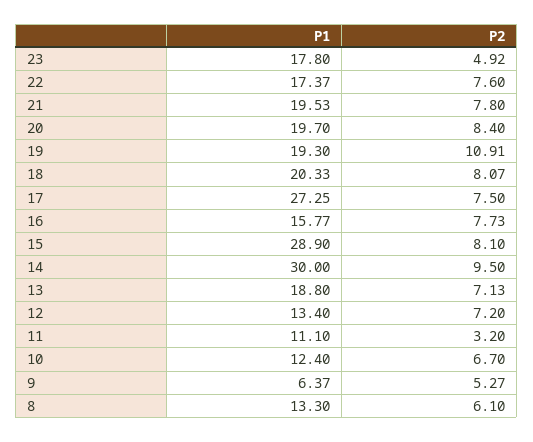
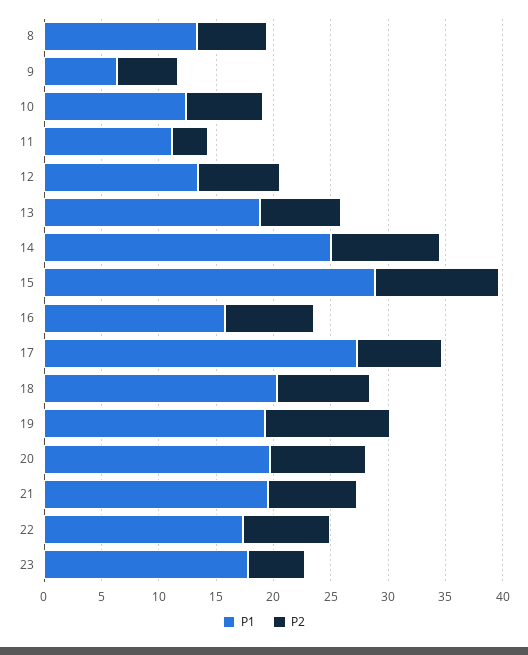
P2, 15: 8.1 -> 11
P1, 14: 30 -> 25

